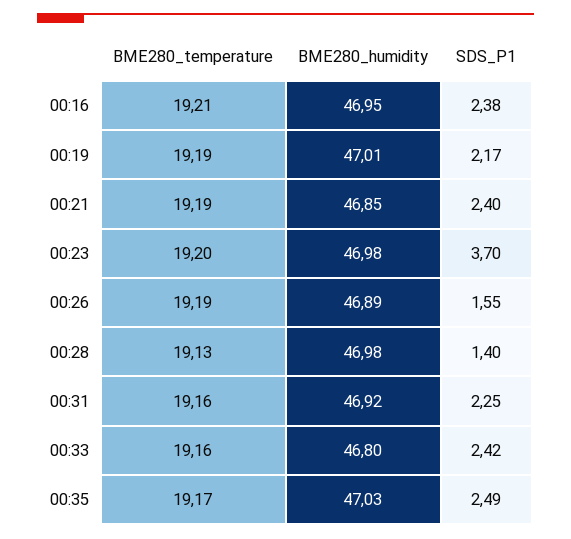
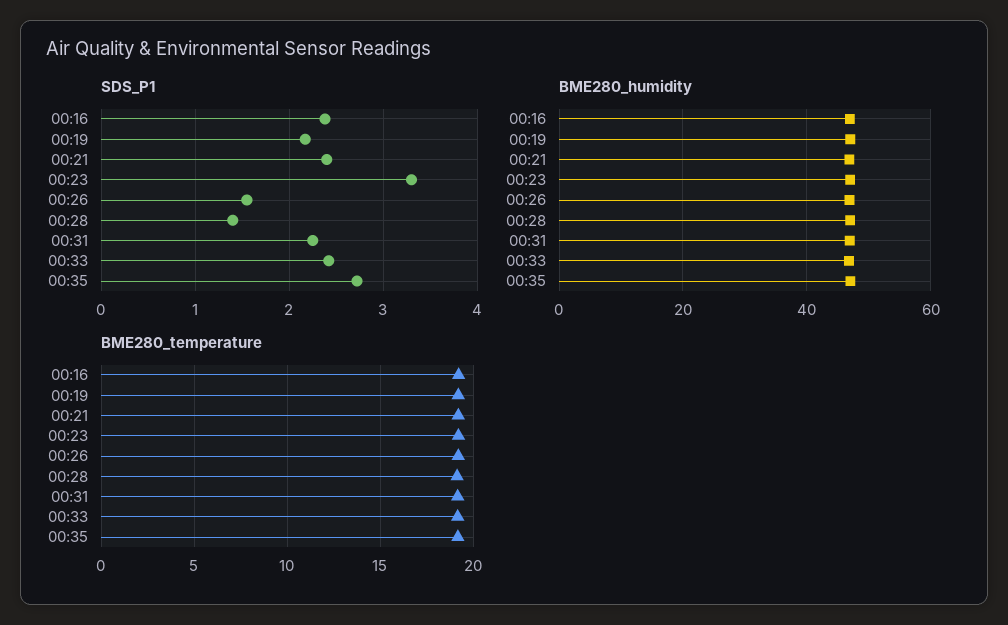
SDS_P1, 00:23: 3.7 -> 3.3
SDS_P1, 00:35: 2.49 -> 2.7

